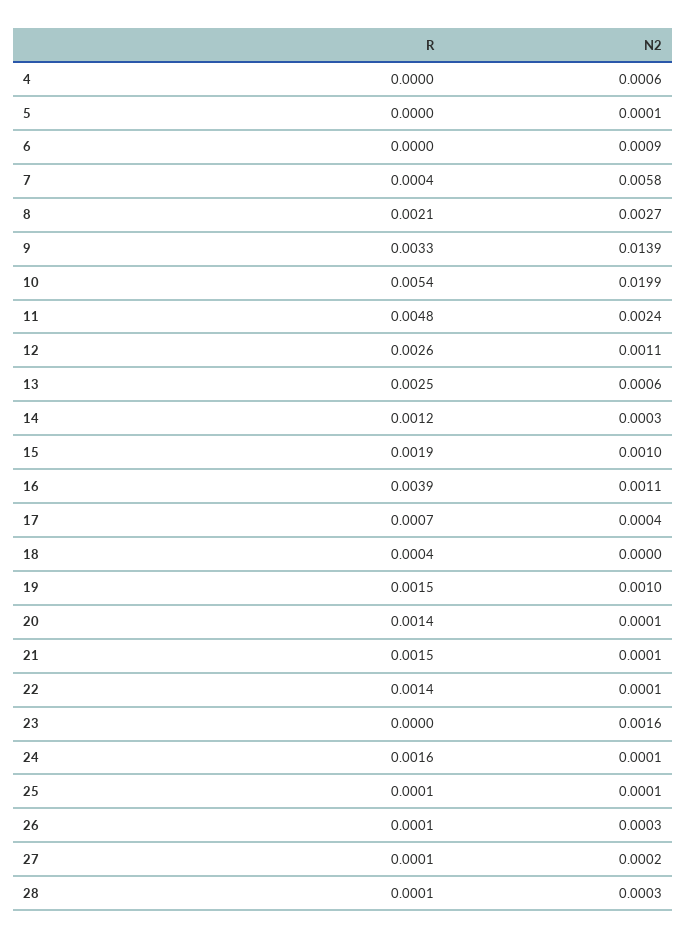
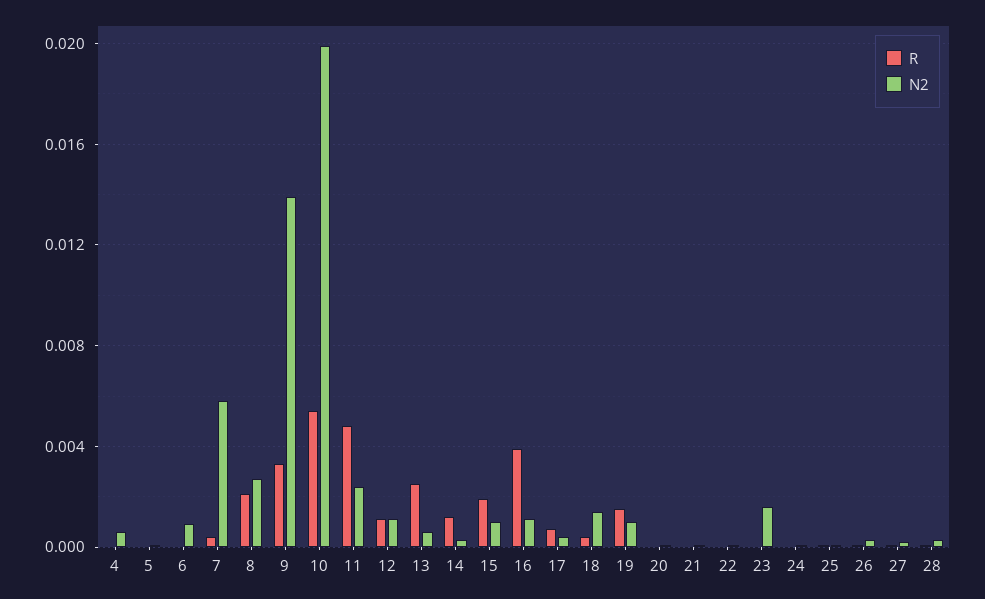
R, 12: 0.0026 -> 0.001
N2, 18: 0 -> 0.0015
R, 20: 0.0014 -> 0
R, 21: 0.0015 -> 0
R, 22: 0.0014 -> 0
R, 24: 0.0016 -> 0

